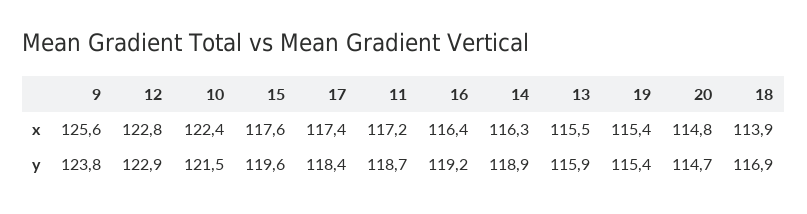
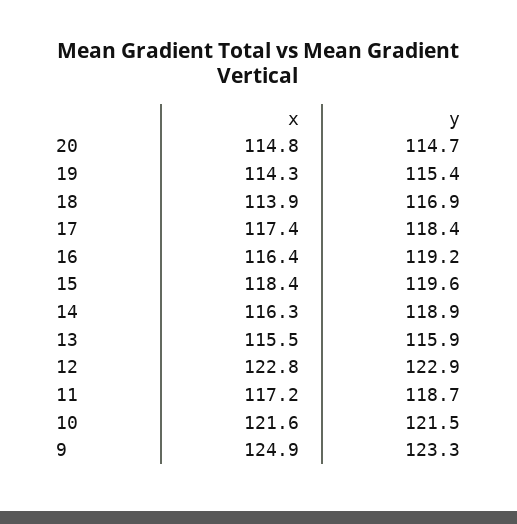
9, x: 125.6 -> 124.9
10, x: 122.4 -> 121.6
15, x: 117.6 -> 118.4
19, x: 115.4 -> 114.3
9, y: 123.8 -> 123.3

